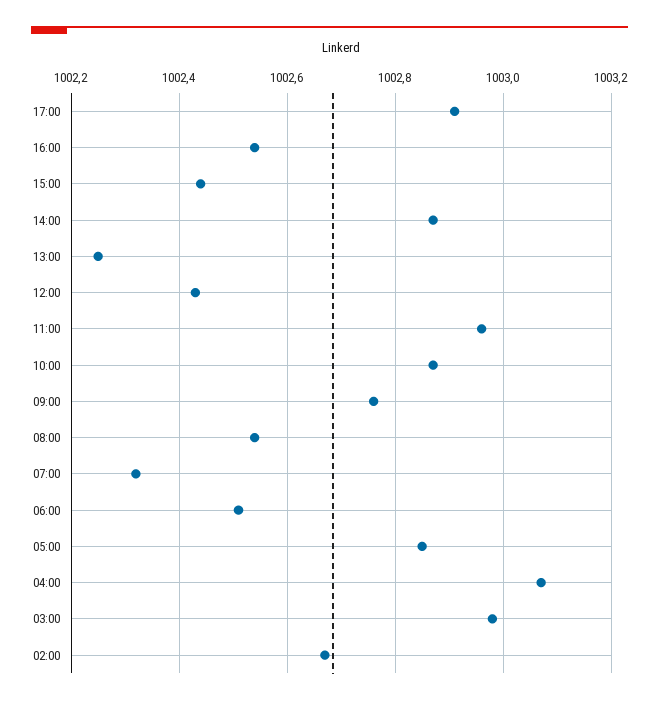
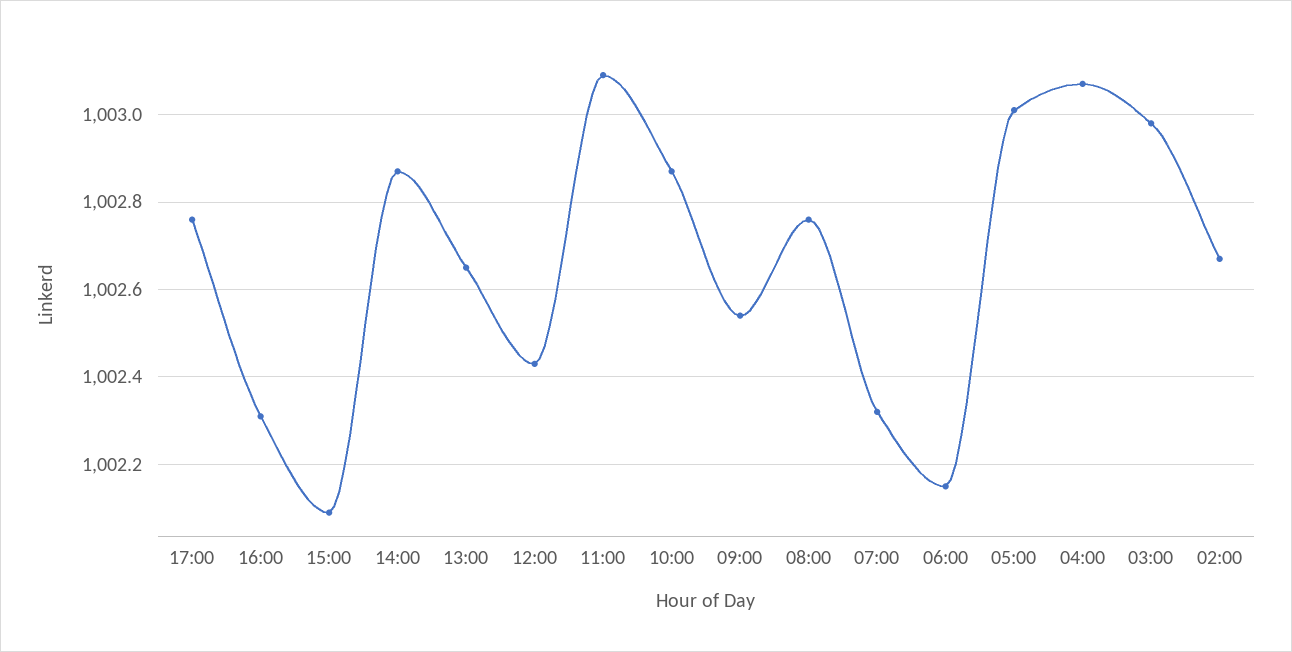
17:00: 1002.9 -> 1002.75
16:00: 1002.55 -> 1002.3
15:00: 1002.45 -> 1002.1
13:00: 1002.25 -> 1002.65
11:00: 1002.95 -> 1003.1
09:00: 1002.75 -> 1002.55
08:00: 1002.55 -> 1002.75
06:00: 1002.5 -> 1002.15
05:00: 1002.85 -> 1003

